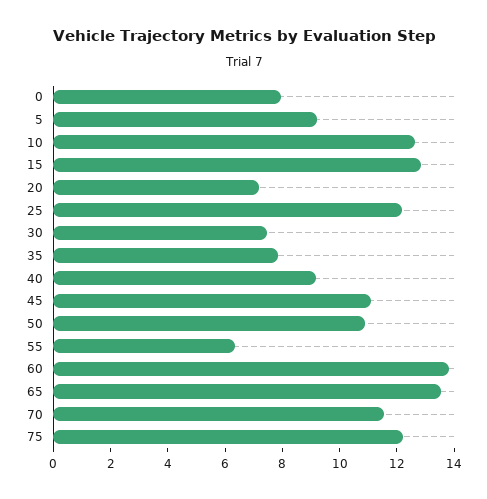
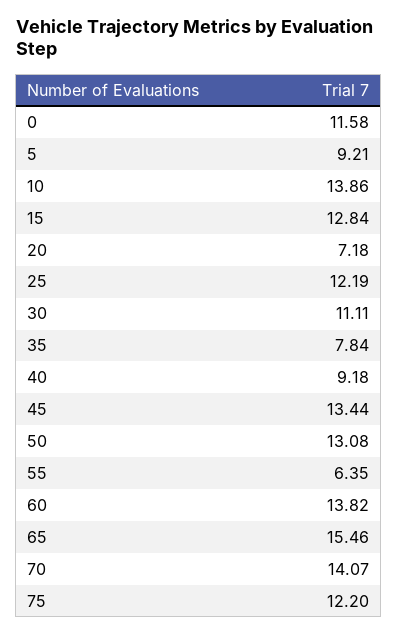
0: 8 -> 11.58
10: 12.5 -> 13.86
30: 7.5 -> 11.11
45: 11 -> 13.44
50: 11 -> 13.08
65: 13.5 -> 15.46
70: 11.5 -> 14.07

